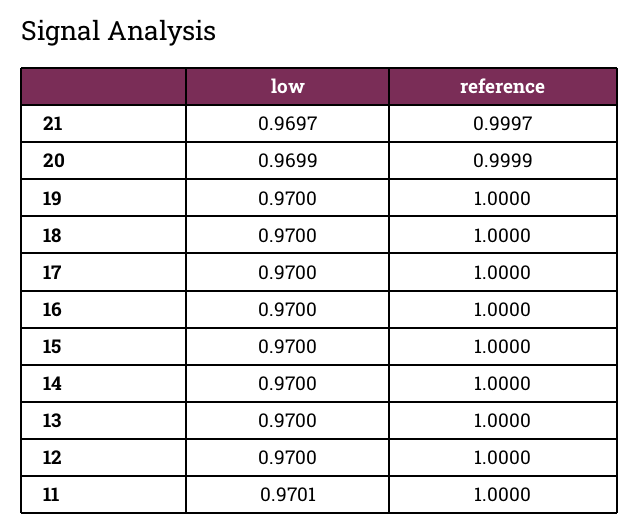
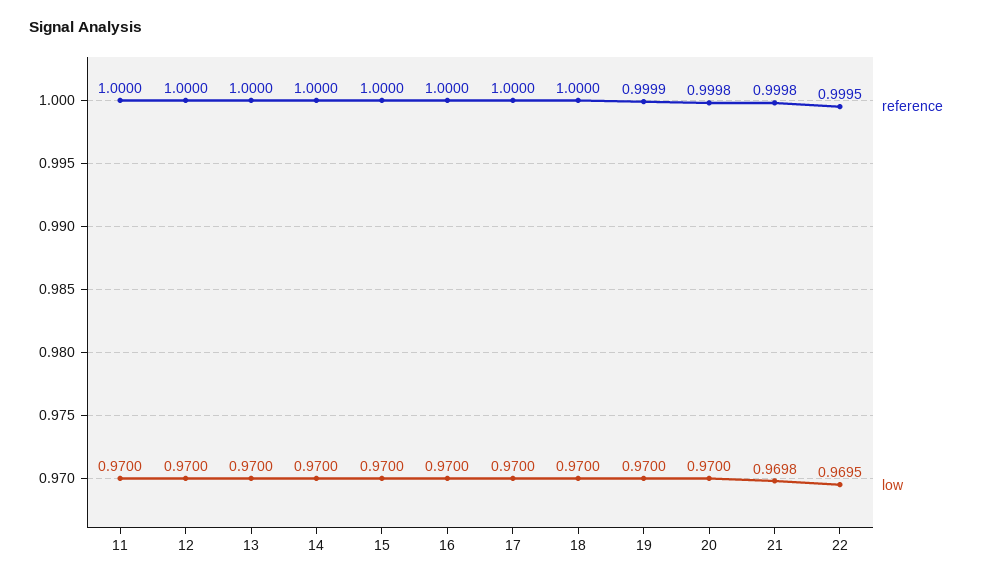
low, 21: 0.9697 -> 0.9698
reference, 21: 0.9997 -> 0.9998
low, 20: 0.9699 -> 0.97
reference, 20: 0.9999 -> 0.9998
reference, 19: 1 -> 0.9999
low, 11: 0.9701 -> 0.97
reference, 22: none -> 0.9995
low, 22: none -> 0.9695

